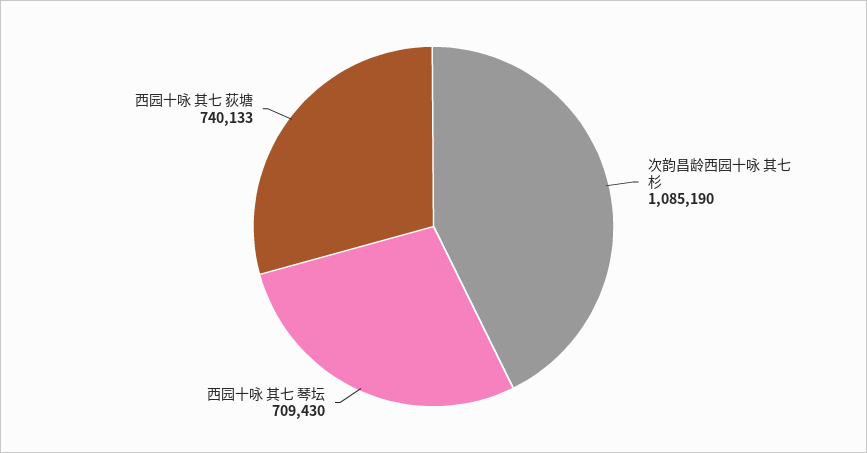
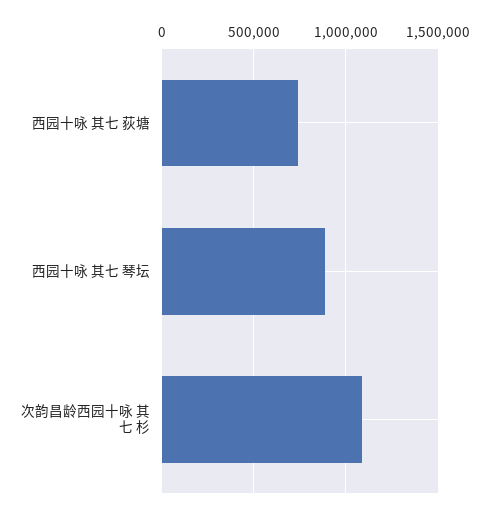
西园十咏 其七 琴坛: 709430 -> 900000

